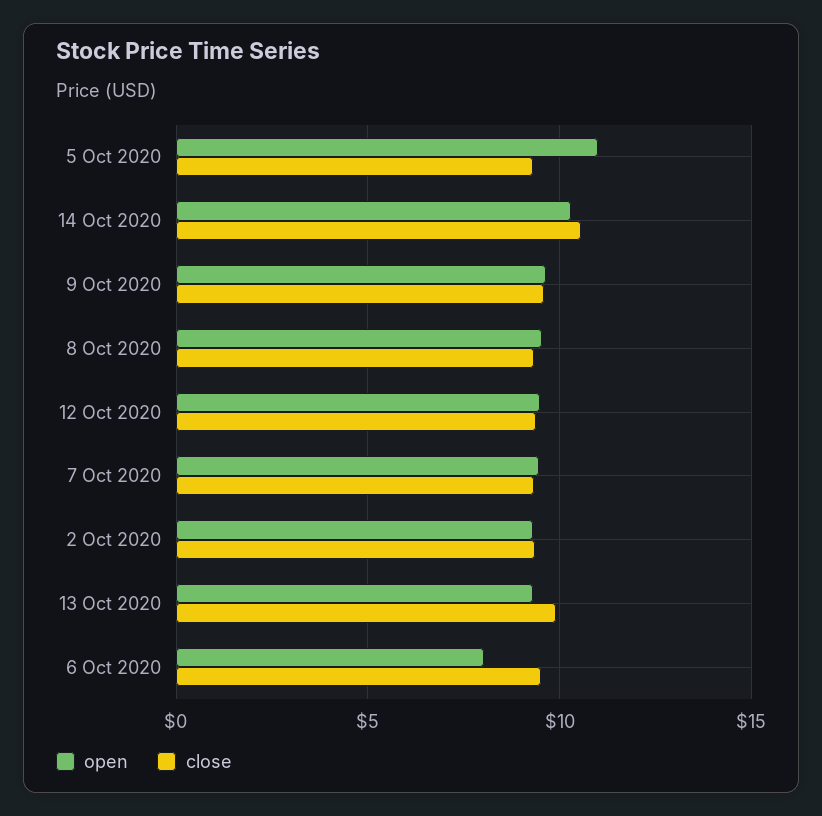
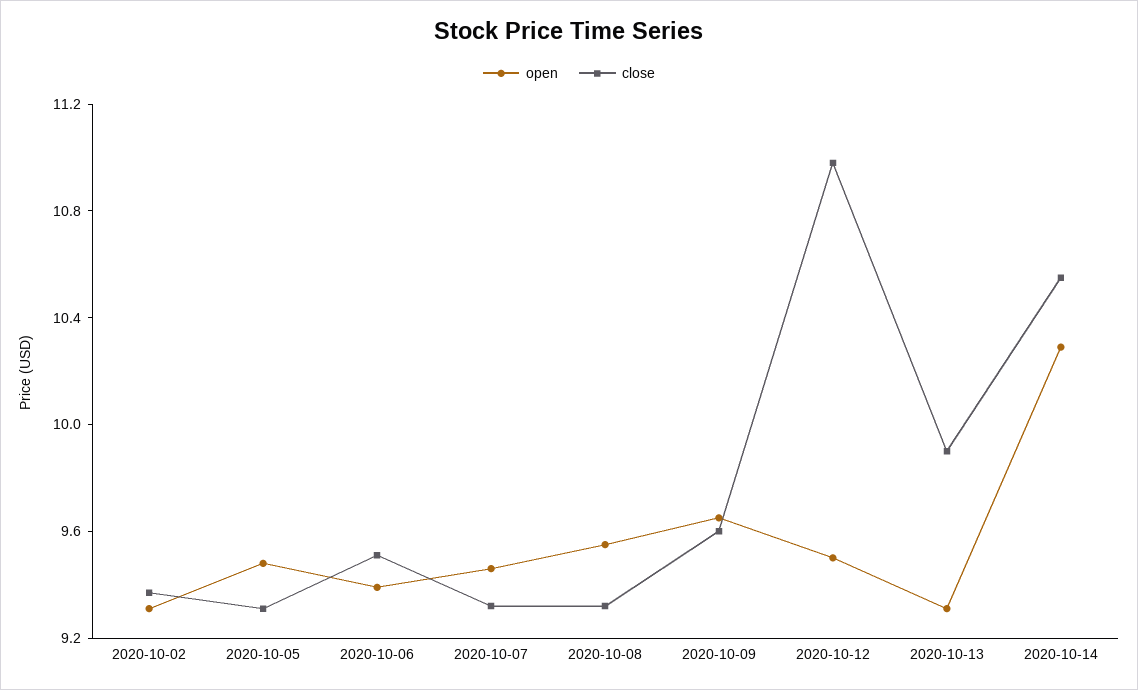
open, 5 Oct 2020: 11 -> 9.5
close, 12 Oct 2020: 9.5 -> 11
open, 6 Oct 2020: 8 -> 9.4

